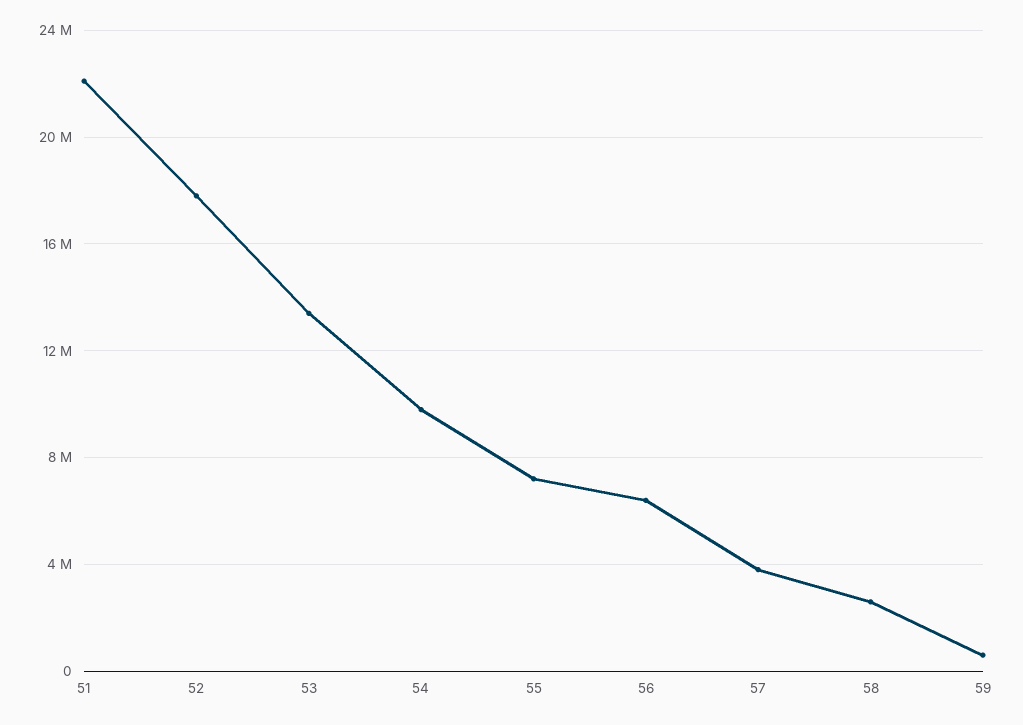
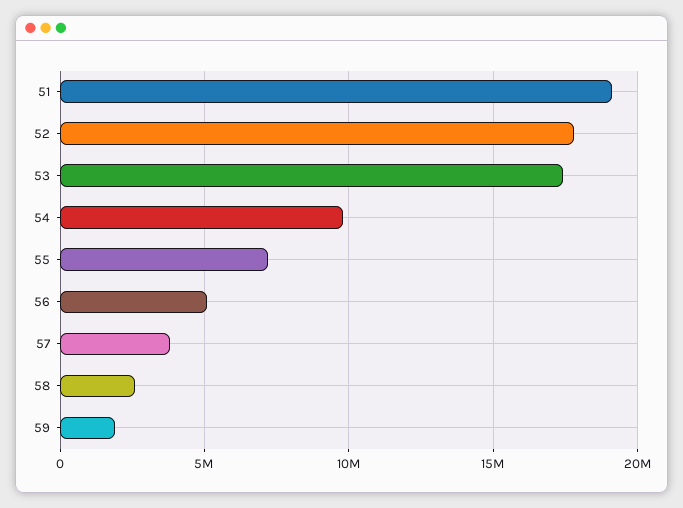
51: 22000000 -> 19000000
53: 13500000 -> 17500000
56: 6500000 -> 5000000
59: 500000 -> 2000000

